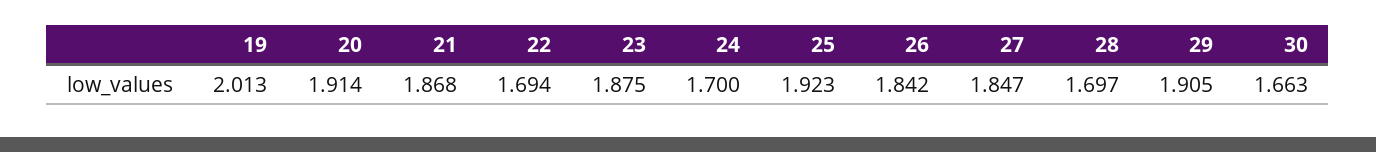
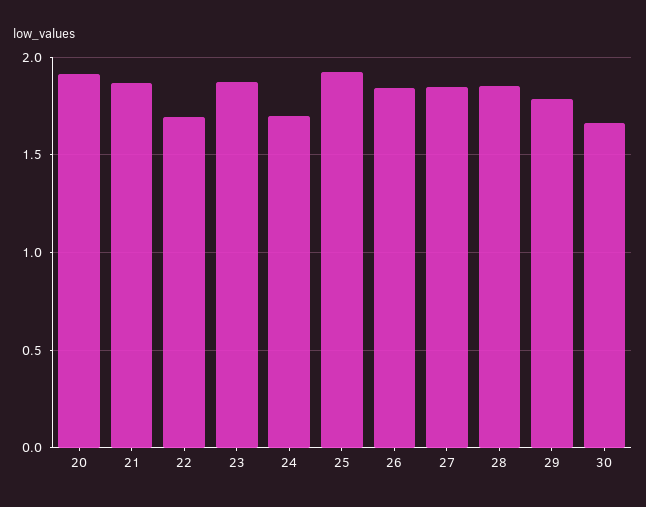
19: 2.013 -> none
28: 1.697 -> 1.85
29: 1.905 -> 1.8

